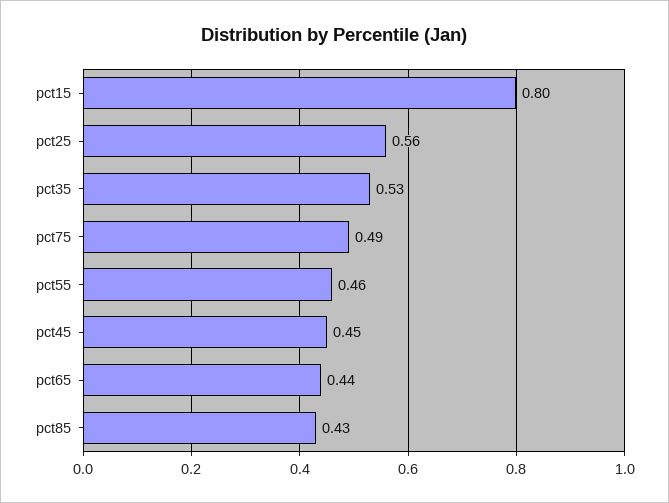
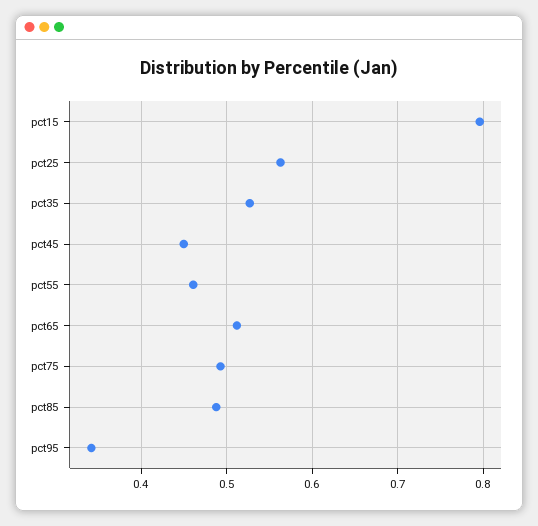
pct65: 0.44 -> 0.51
pct85: 0.43 -> 0.49
pct95: none -> 0.34

